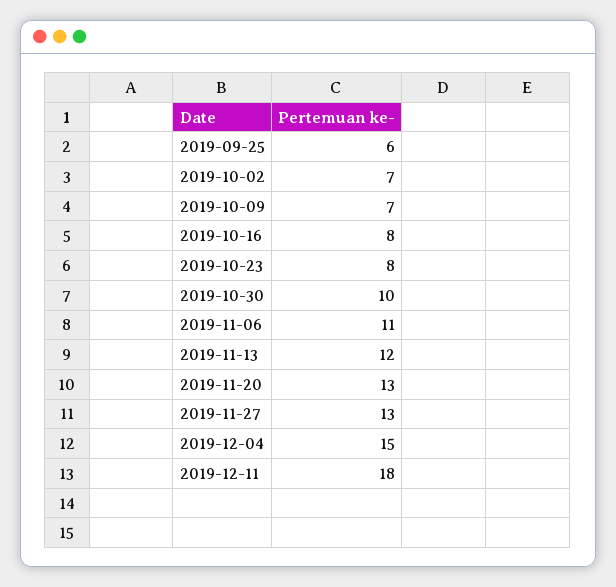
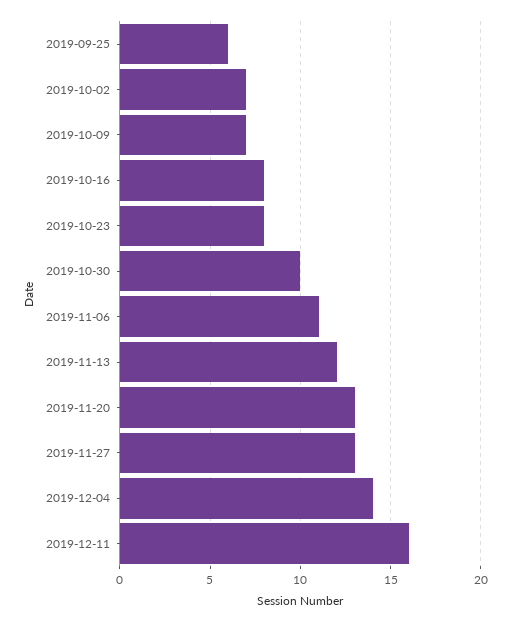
2019-12-04: 15 -> 14
2019-12-11: 18 -> 16

